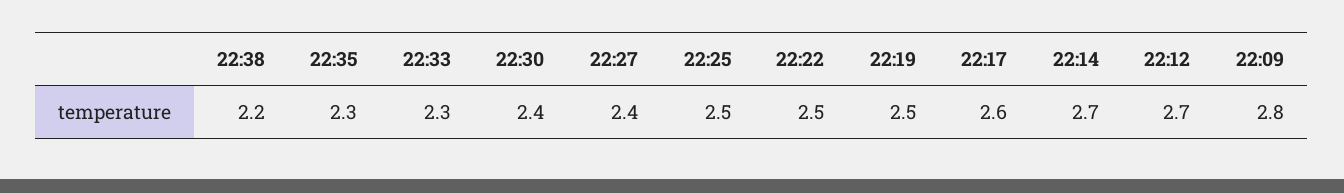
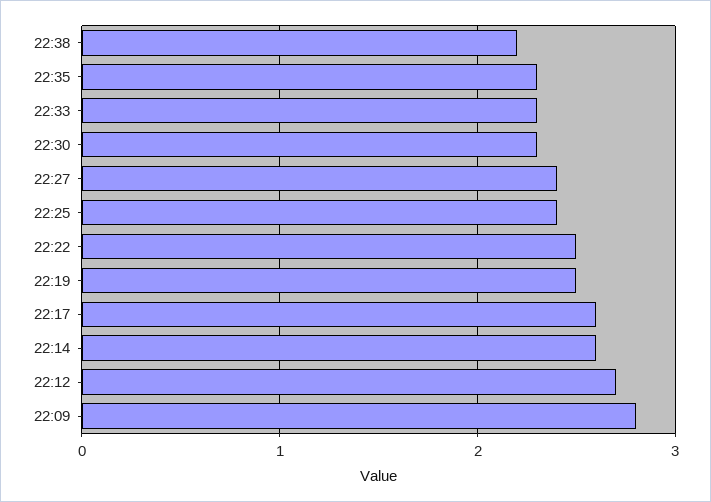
22:30: 2.4 -> 2.3
22:25: 2.5 -> 2.4
22:14: 2.7 -> 2.6

